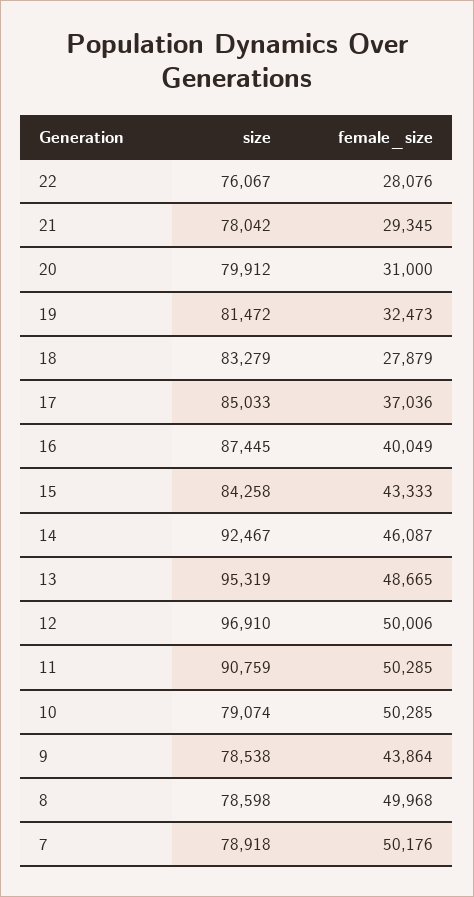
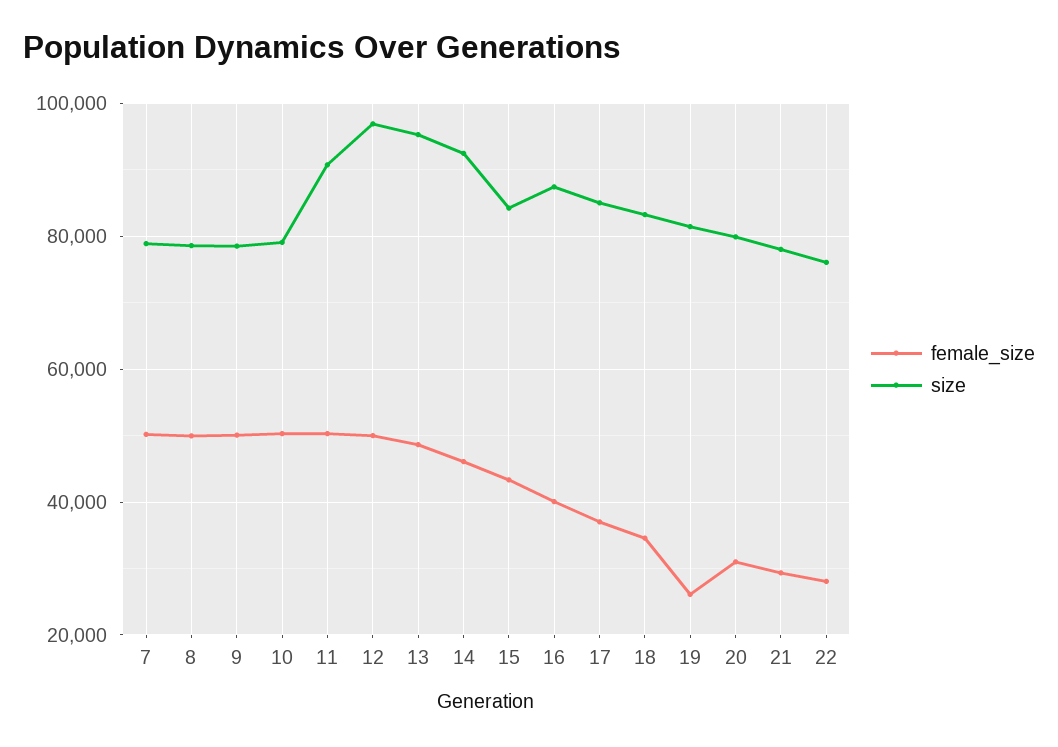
female_size, 19: 32473 -> 26000
female_size, 18: 27879 -> 34000
female_size, 9: 43864 -> 50000

